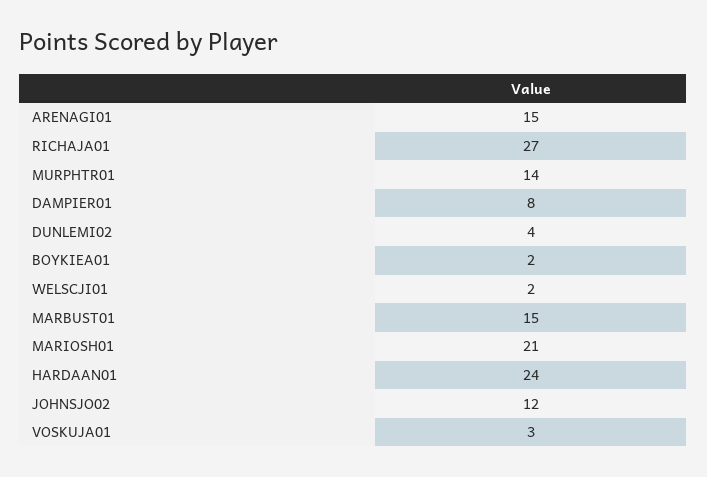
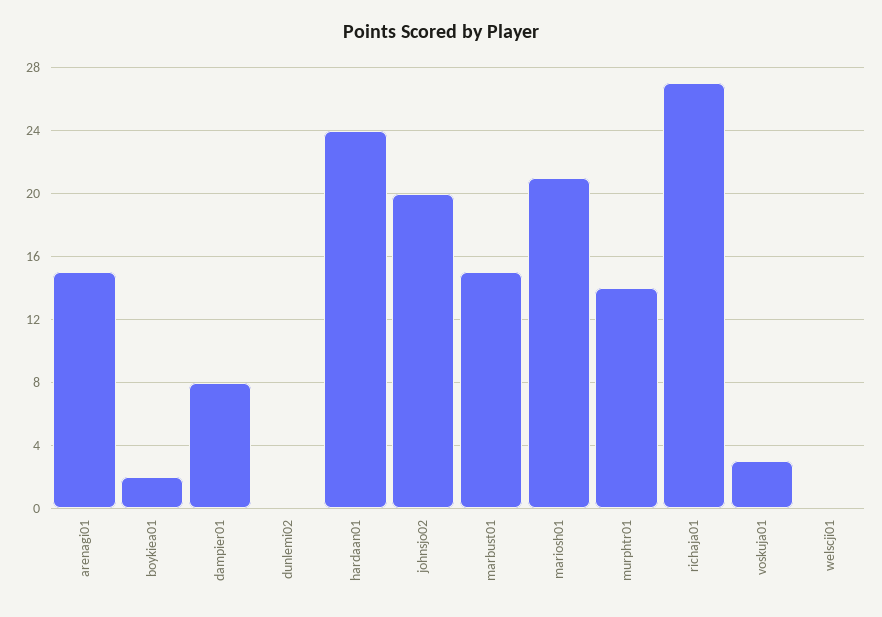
DUNLEMI02: 4 -> 0
WELSCJI01: 2 -> 0
JOHNSJO02: 12 -> 20

